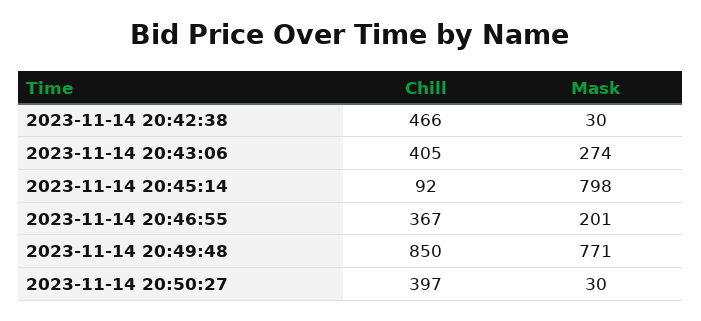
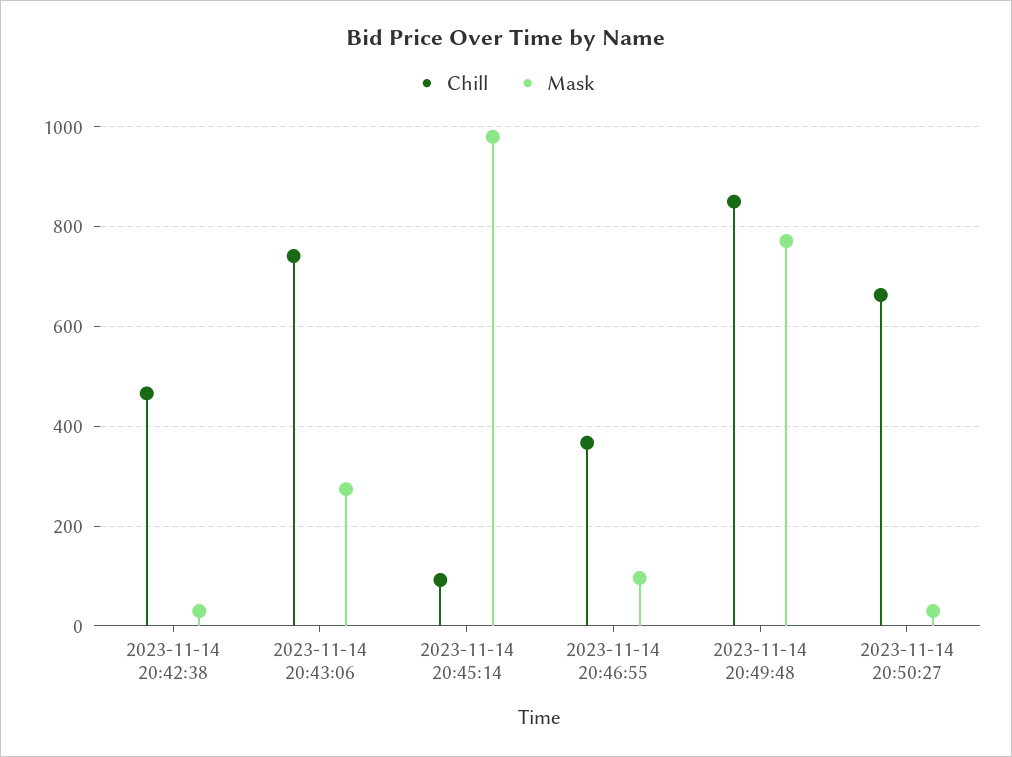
Chill, 2023-11-14 20:43:06: 405 -> 740
Mask, 2023-11-14 20:45:14: 798 -> 980
Mask, 2023-11-14 20:46:55: 201 -> 100
Chill, 2023-11-14 20:50:27: 397 -> 660

